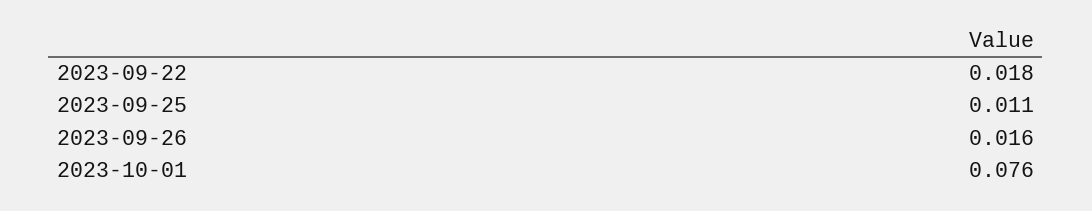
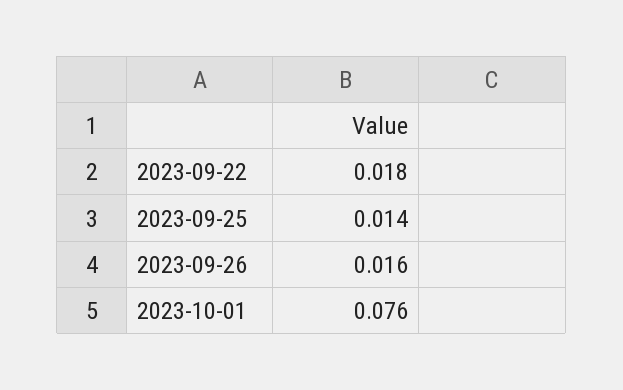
2023-09-25: 0.011 -> 0.014

